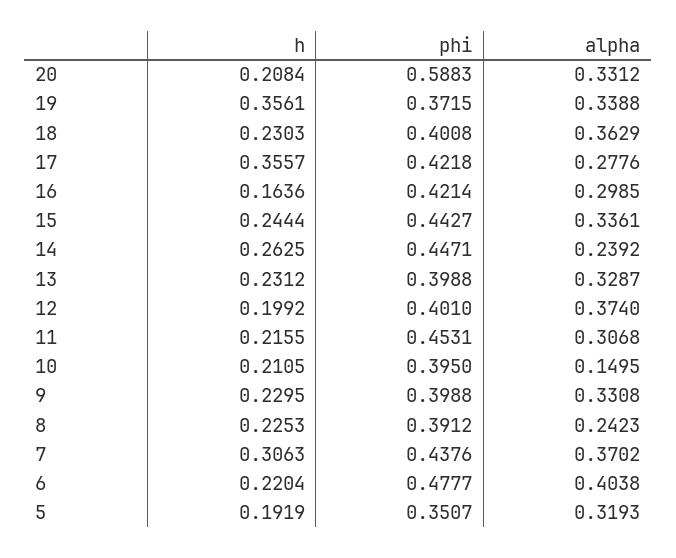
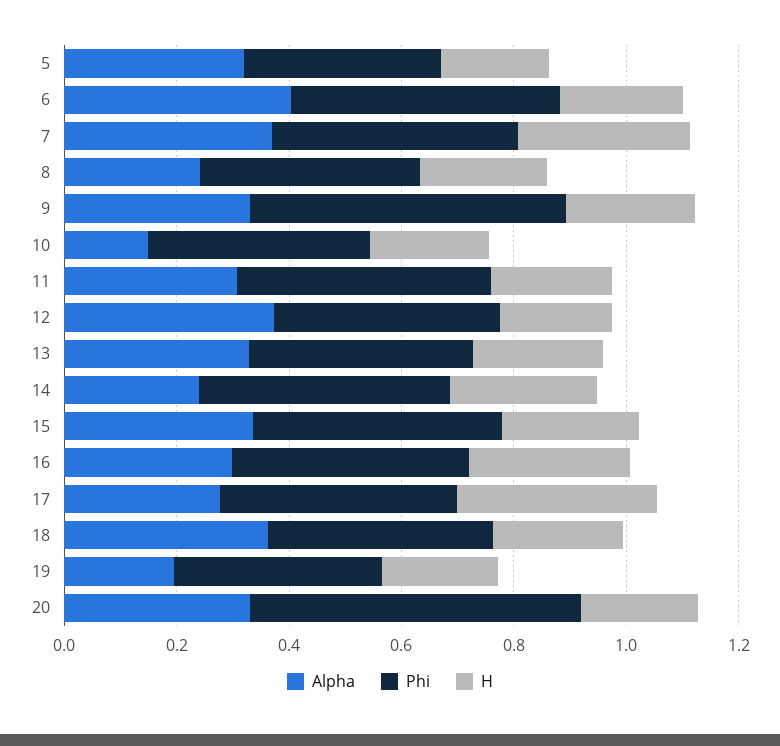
h, 19: 0.3561 -> 0.2
alpha, 19: 0.3388 -> 0.2
h, 16: 0.1636 -> 0.3
phi, 9: 0.3988 -> 0.55

